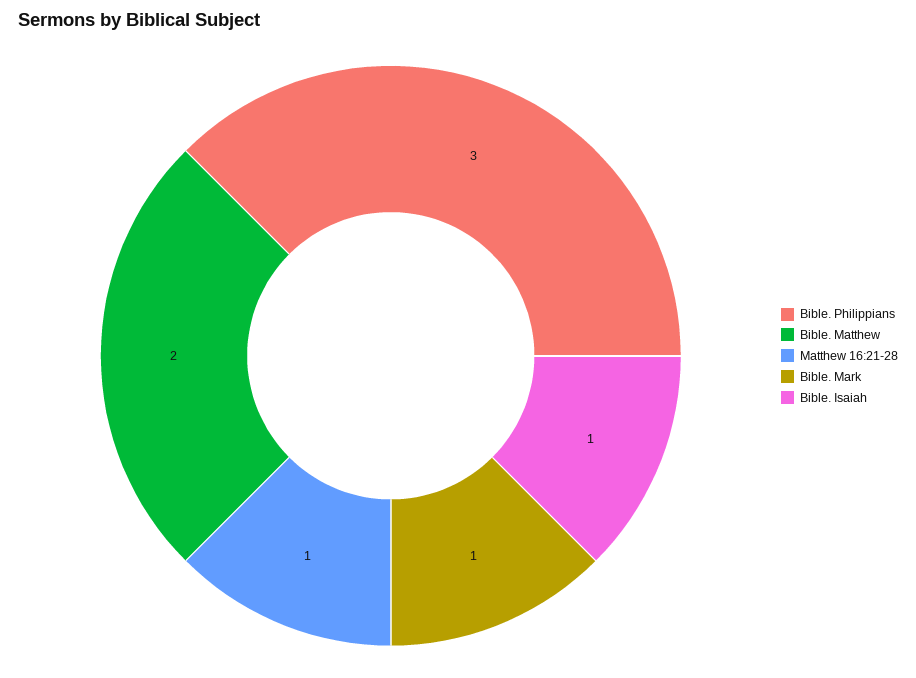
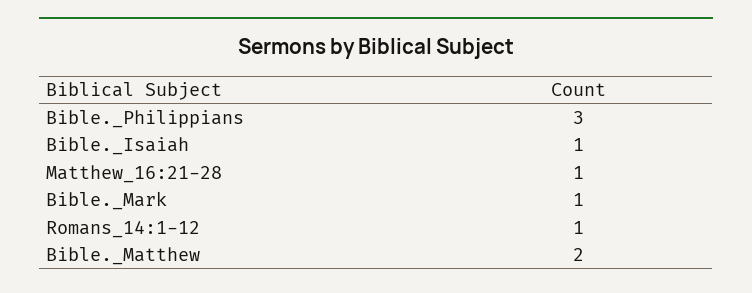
Romans_14:1-12: none -> 1

